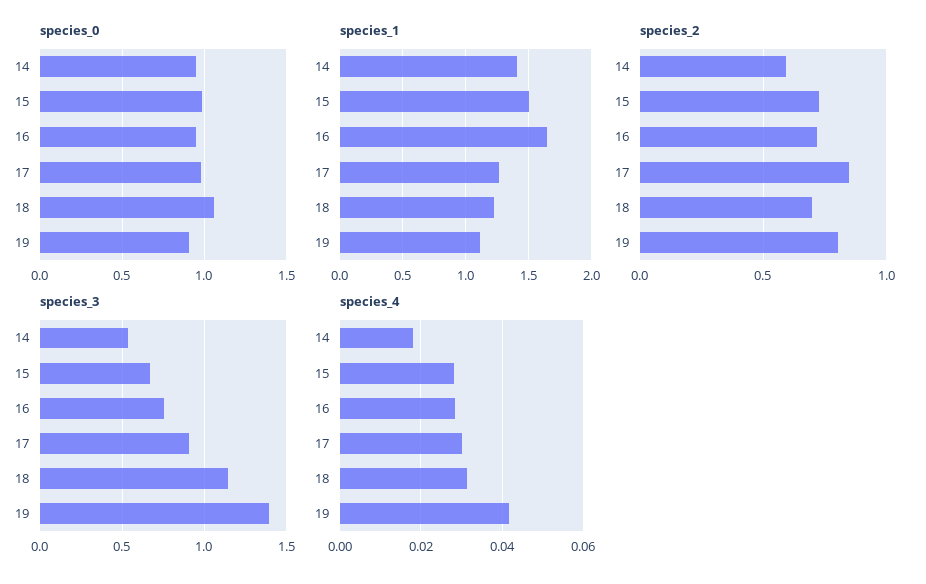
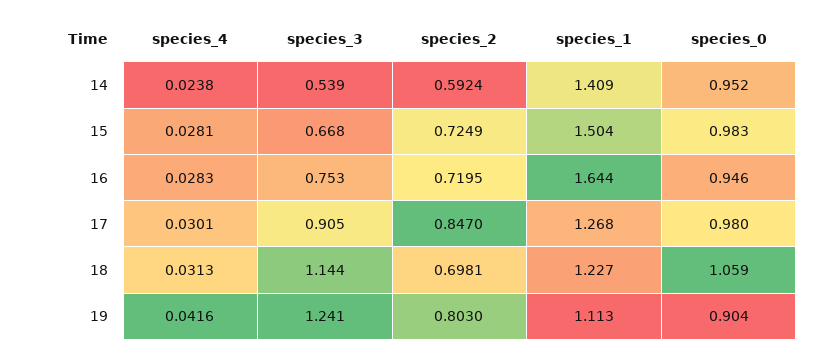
species_3, 19: 1.4 -> 1.241
species_4, 14: 0.018 -> 0.0238

